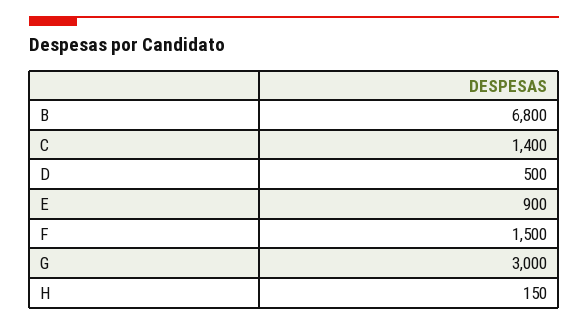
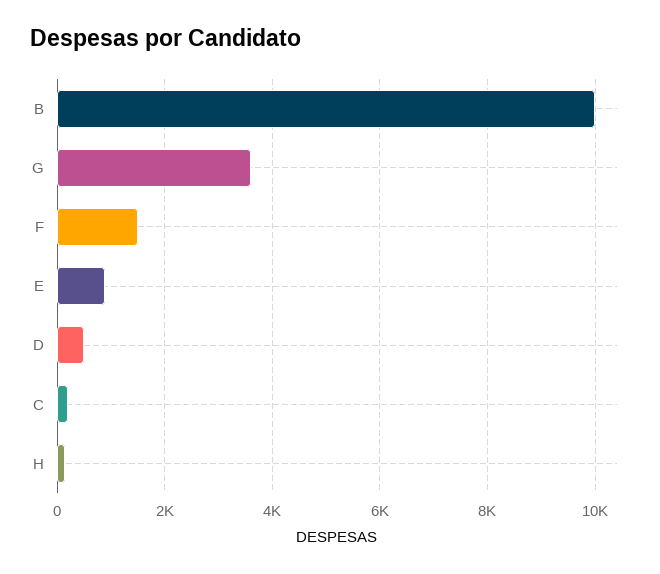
B: 6800 -> 10000
C: 1400 -> 200
G: 3000 -> 3600

